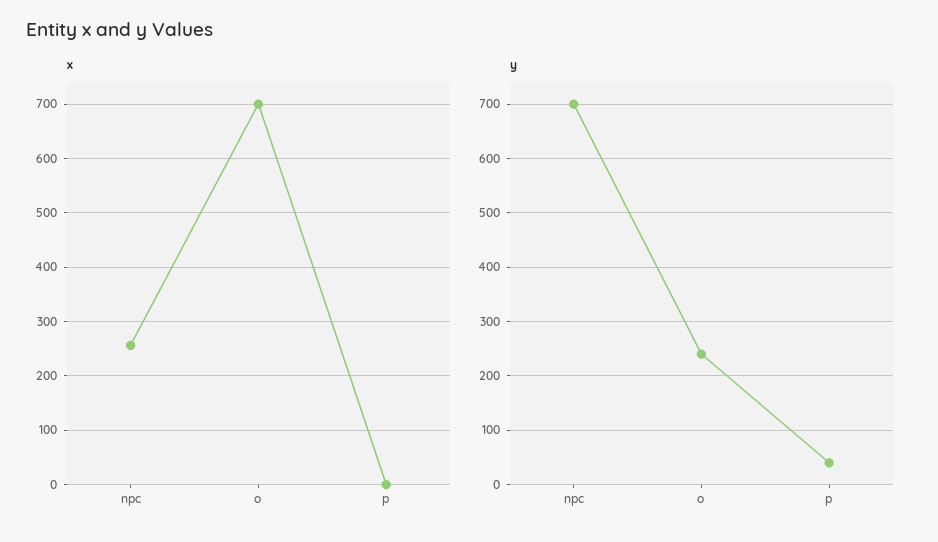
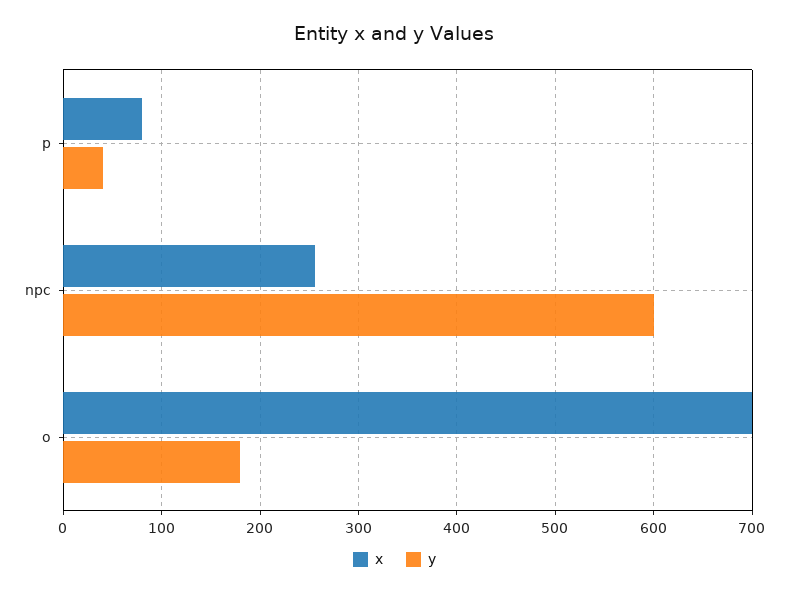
x, p: 0 -> 80
y, npc: 700 -> 600
y, o: 240 -> 180

